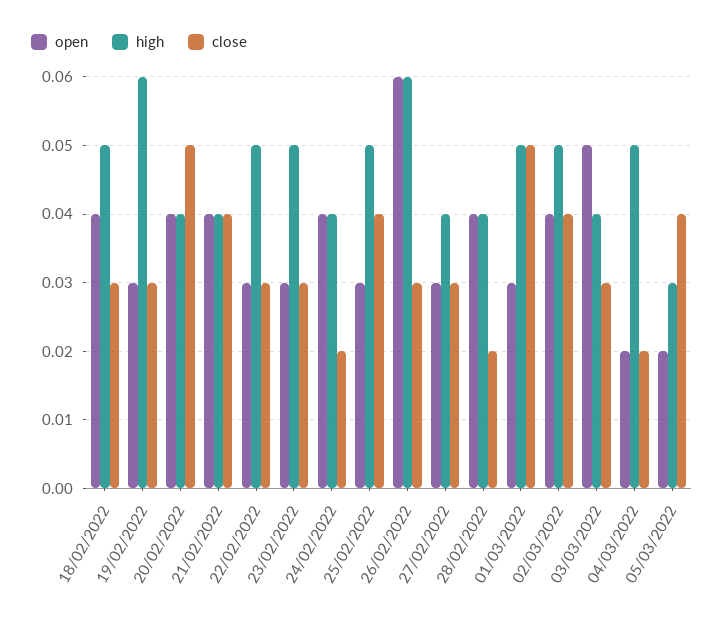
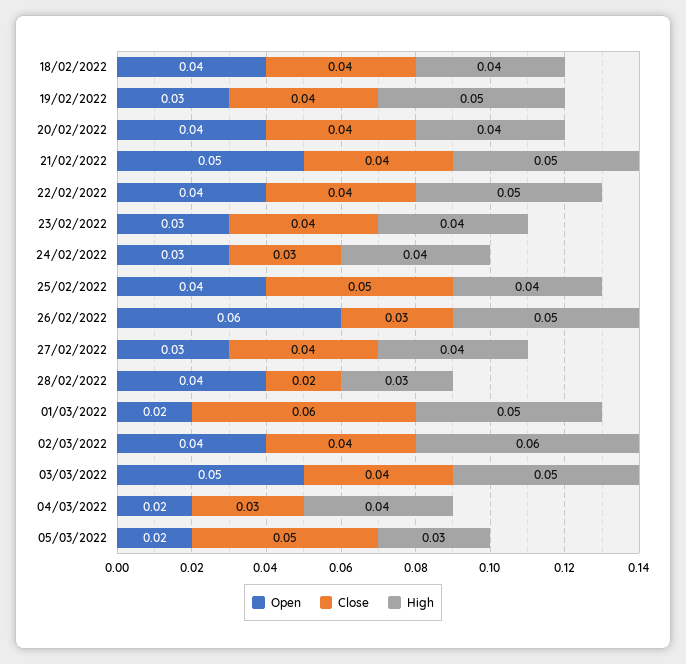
high, 18/02/2022: 0.05 -> 0.04
close, 18/02/2022: 0.03 -> 0.04
high, 19/02/2022: 0.06 -> 0.05
close, 19/02/2022: 0.03 -> 0.04
close, 20/02/2022: 0.05 -> 0.04
open, 21/02/2022: 0.04 -> 0.05
high, 21/02/2022: 0.04 -> 0.05
open, 22/02/2022: 0.03 -> 0.04
close, 22/02/2022: 0.03 -> 0.04
high, 23/02/2022: 0.05 -> 0.04
close, 23/02/2022: 0.03 -> 0.04
open, 24/02/2022: 0.04 -> 0.03
close, 24/02/2022: 0.02 -> 0.03
open, 25/02/2022: 0.03 -> 0.04
high, 25/02/2022: 0.05 -> 0.04
close, 25/02/2022: 0.04 -> 0.05
high, 26/02/2022: 0.06 -> 0.05
close, 27/02/2022: 0.03 -> 0.04
high, 28/02/2022: 0.04 -> 0.03
open, 01/03/2022: 0.03 -> 0.02
close, 01/03/2022: 0.05 -> 0.06
high, 02/03/2022: 0.05 -> 0.06
high, 03/03/2022: 0.04 -> 0.05
close, 03/03/2022: 0.03 -> 0.04
high, 04/03/2022: 0.05 -> 0.04
close, 04/03/2022: 0.02 -> 0.03
close, 05/03/2022: 0.04 -> 0.05

